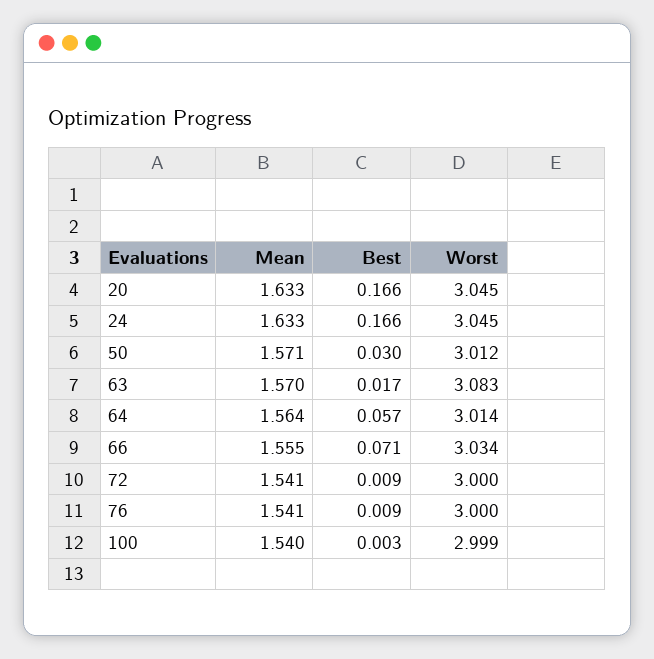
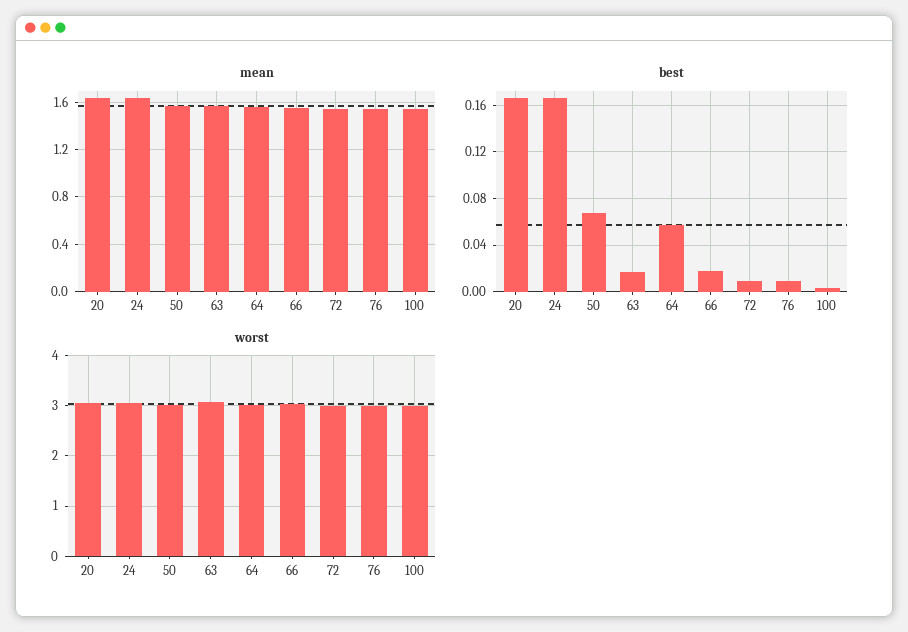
Best, 50: 0.03 -> 0.07
Best, 66: 0.071 -> 0.02

